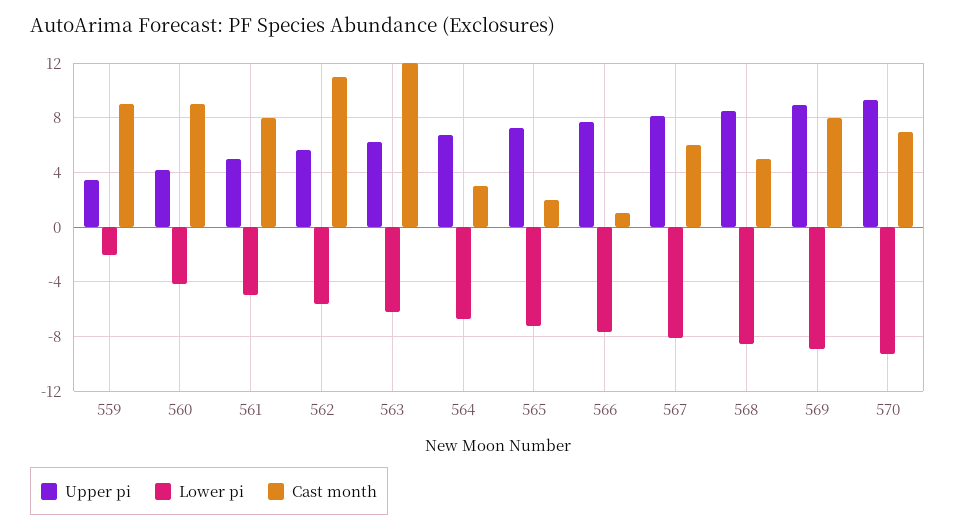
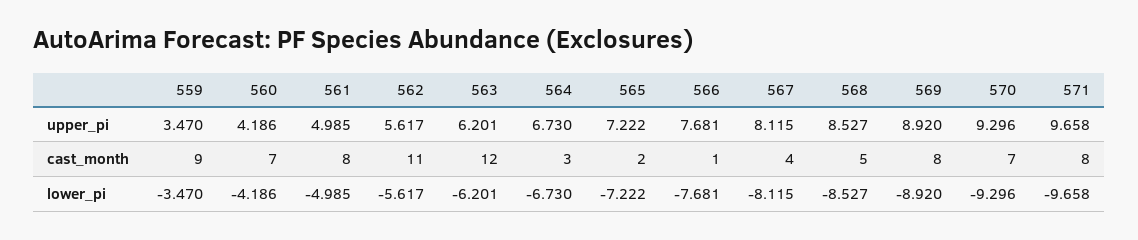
Lower pi, 559: -2 -> -3.47
Cast month, 560: 9 -> 7
Cast month, 567: 6 -> 4
Upper pi, 571: none -> 9.658
Cast month, 571: none -> 8
Lower pi, 571: none -> -9.658

